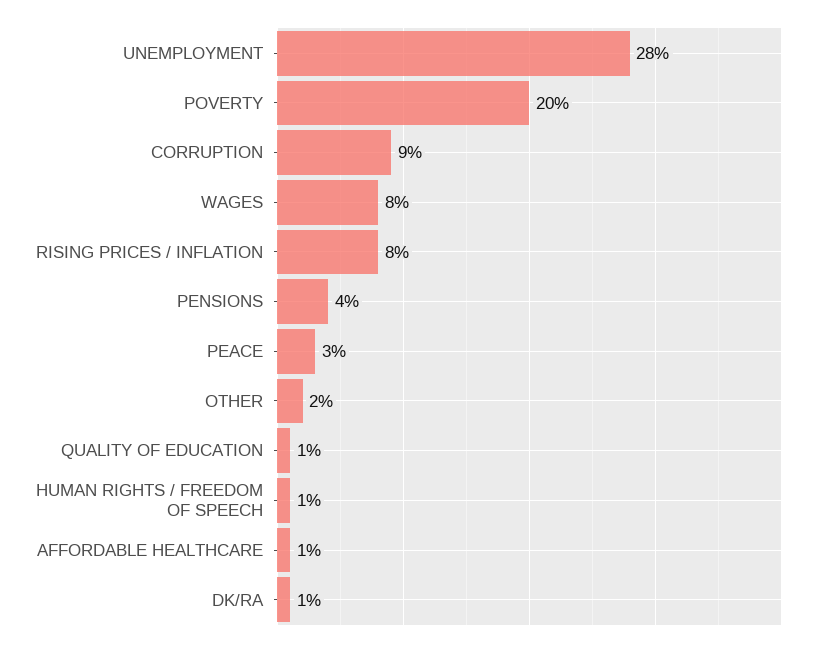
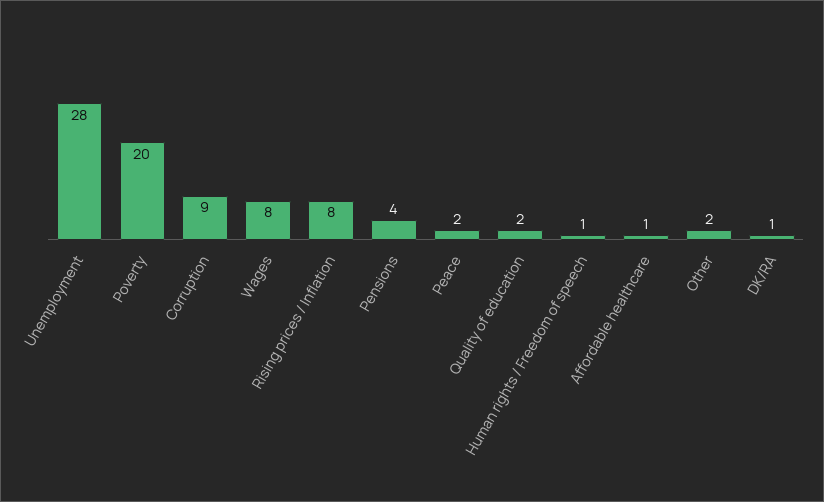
PEACE: 3 -> 2
QUALITY OF EDUCATION: 1 -> 2

